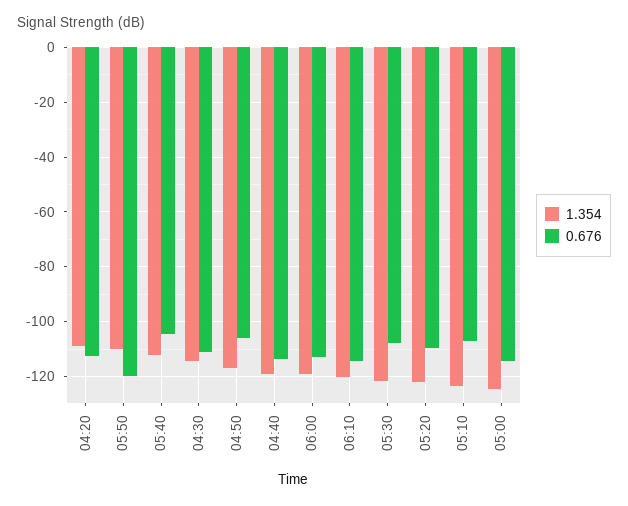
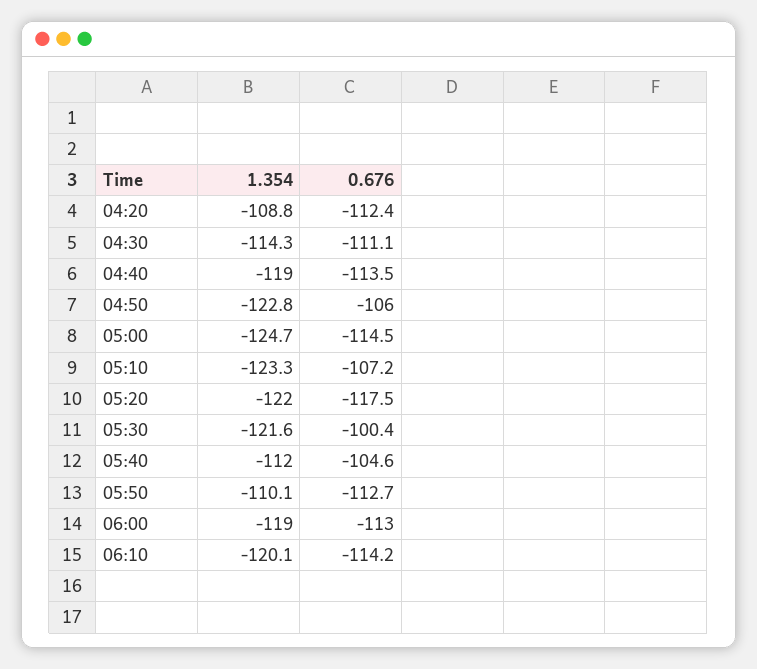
0.676, 05:50: -120 -> -112.7
1.354, 04:50: -117.5 -> -122.8
0.676, 05:30: -107.5 -> -100.4
0.676, 05:20: -110 -> -117.5

